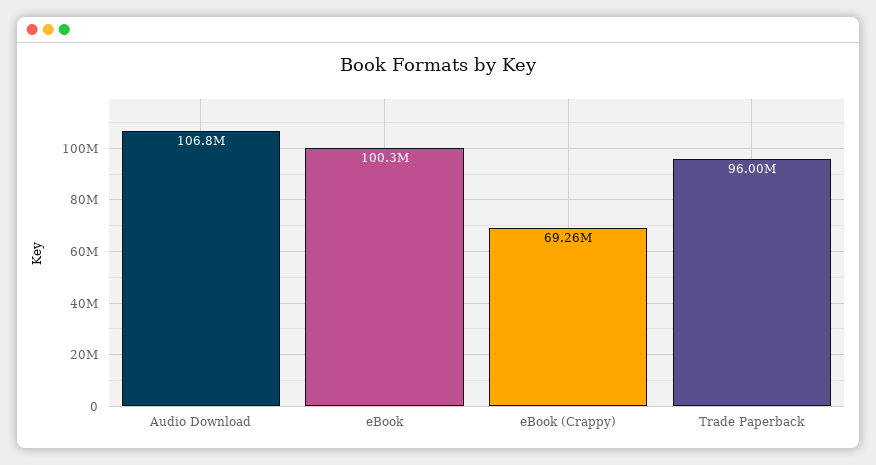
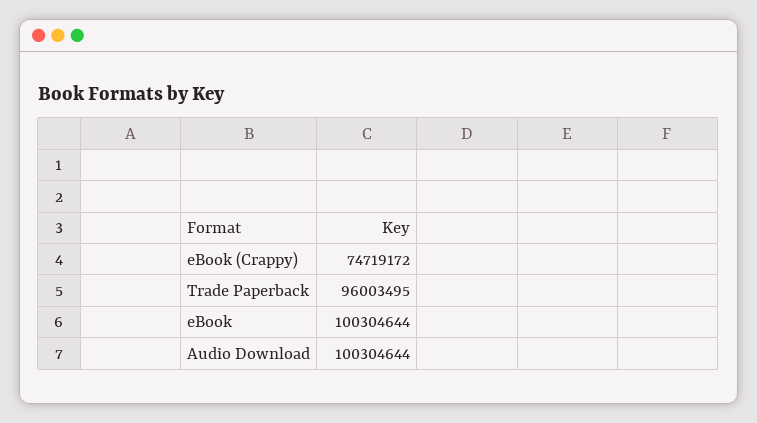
Audio Download: 106800000 -> 100304644
eBook (Crappy): 69260000 -> 74719172

